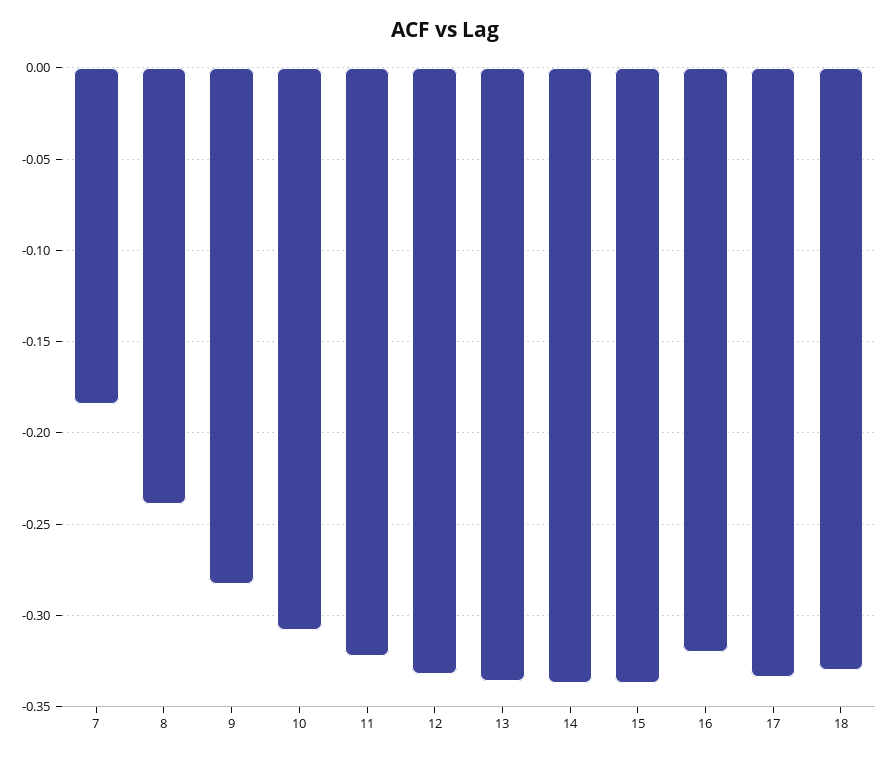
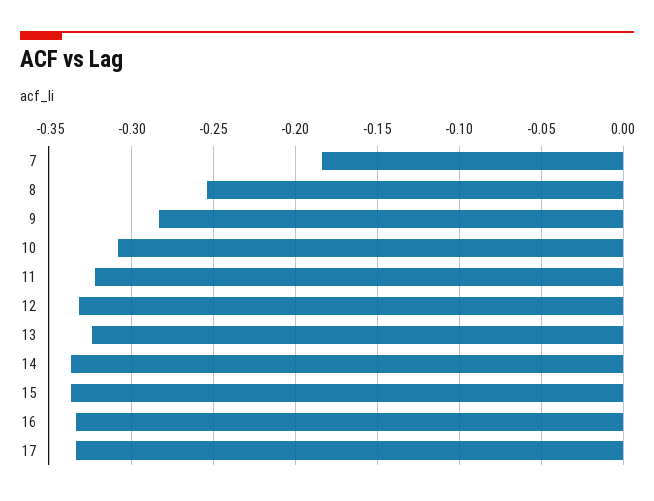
8: -0.24 -> -0.255
13: -0.335 -> -0.325
16: -0.32 -> -0.335
18: -0.33 -> none

